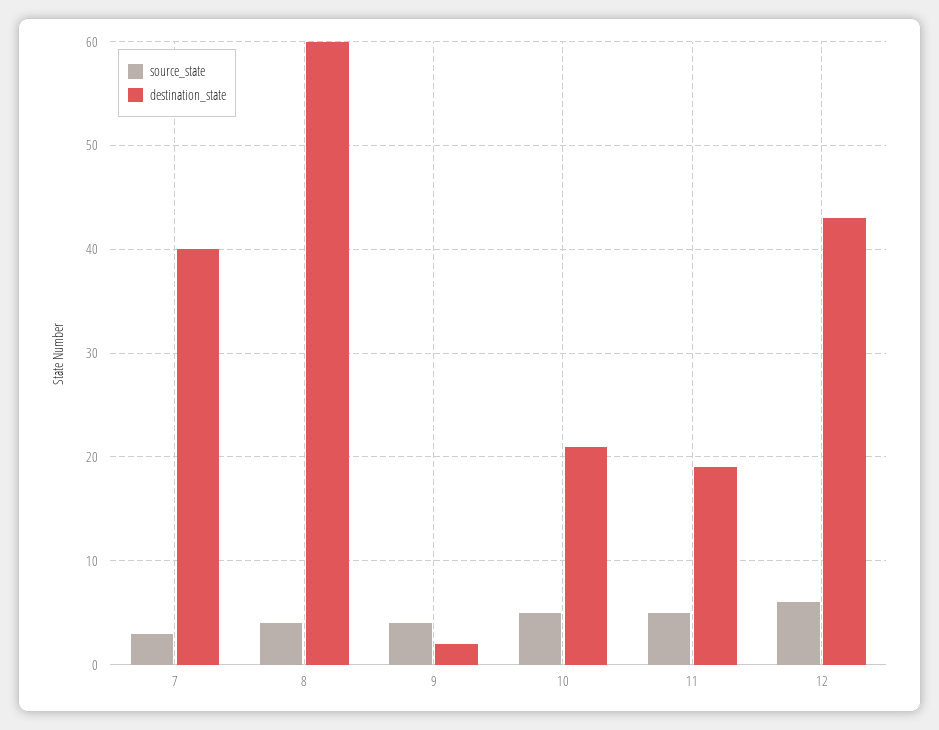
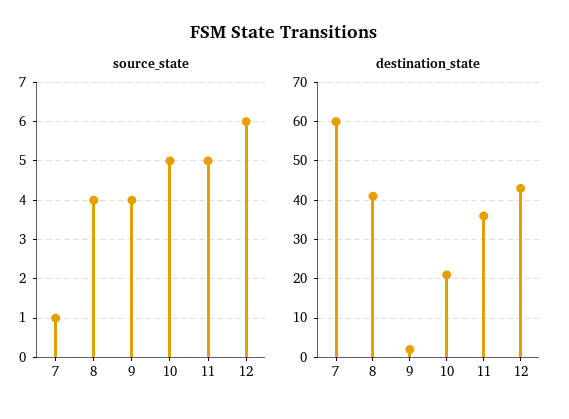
source_state, 7: 3 -> 1
destination_state, 7: 40 -> 60
destination_state, 8: 60 -> 40
destination_state, 11: 19 -> 35

